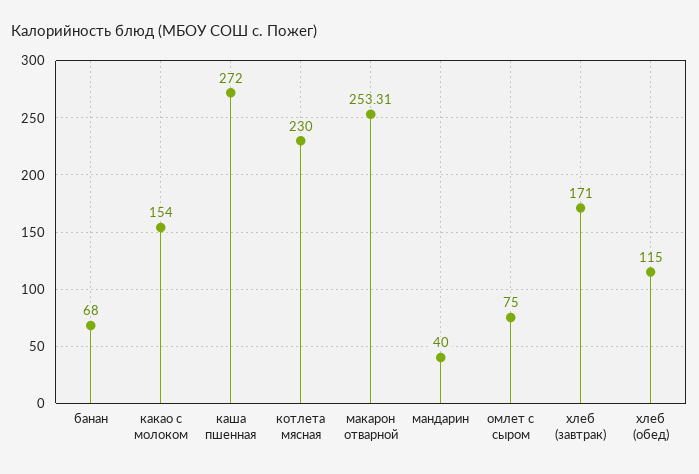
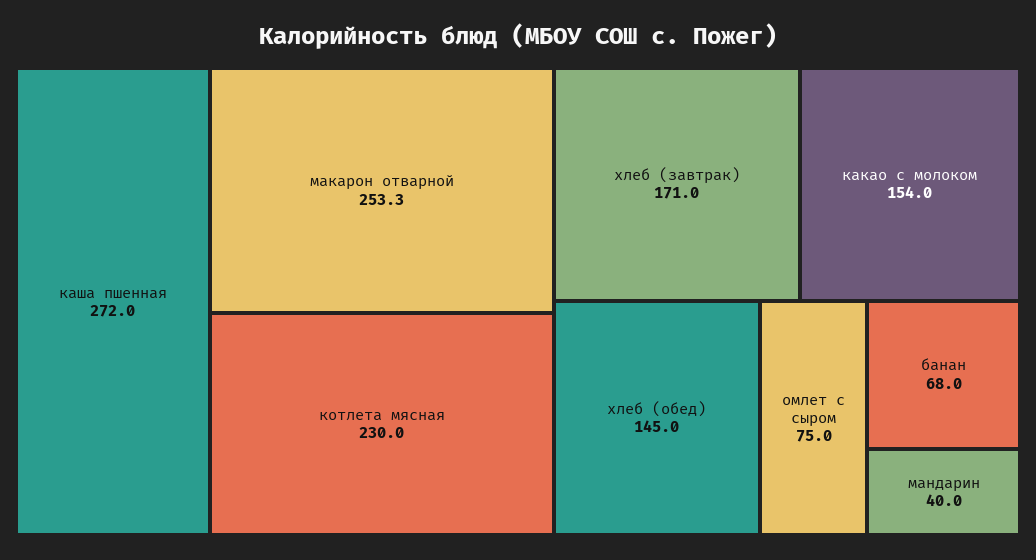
хлеб (обед): 115 -> 145

